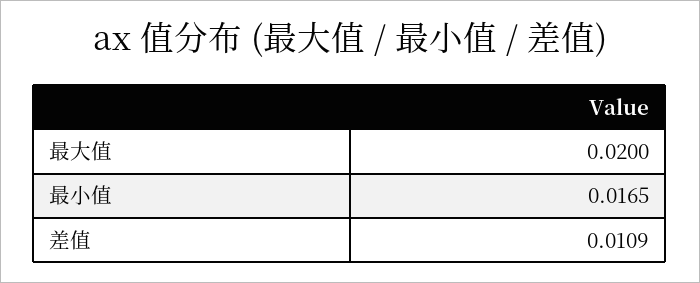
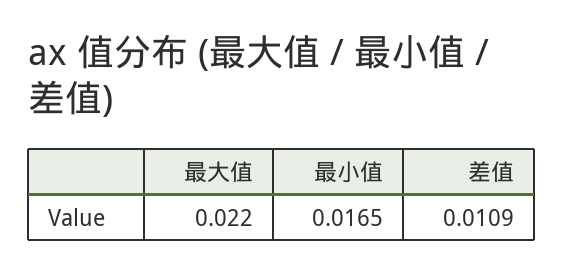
最大值: 0.02 -> 0.022

